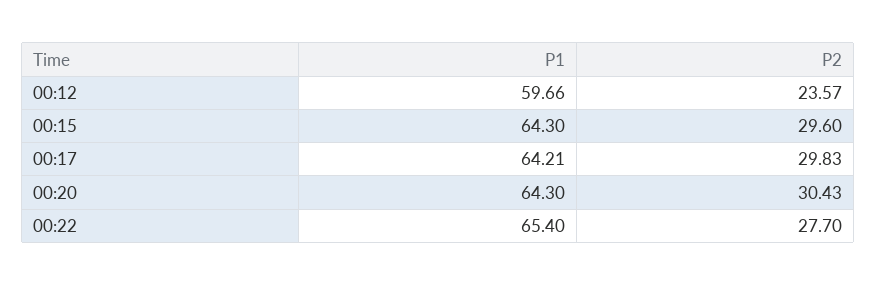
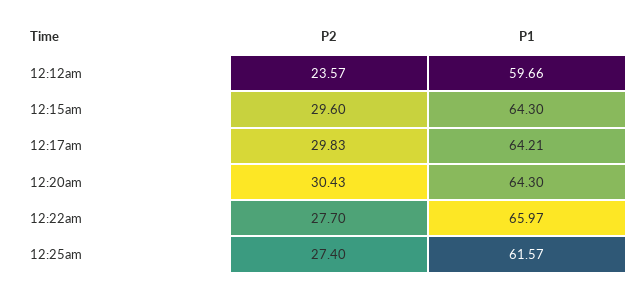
P1, 00:22: 65.4 -> 65.97
P2, 12:25am: none -> 27.4
P1, 12:25am: none -> 61.57

